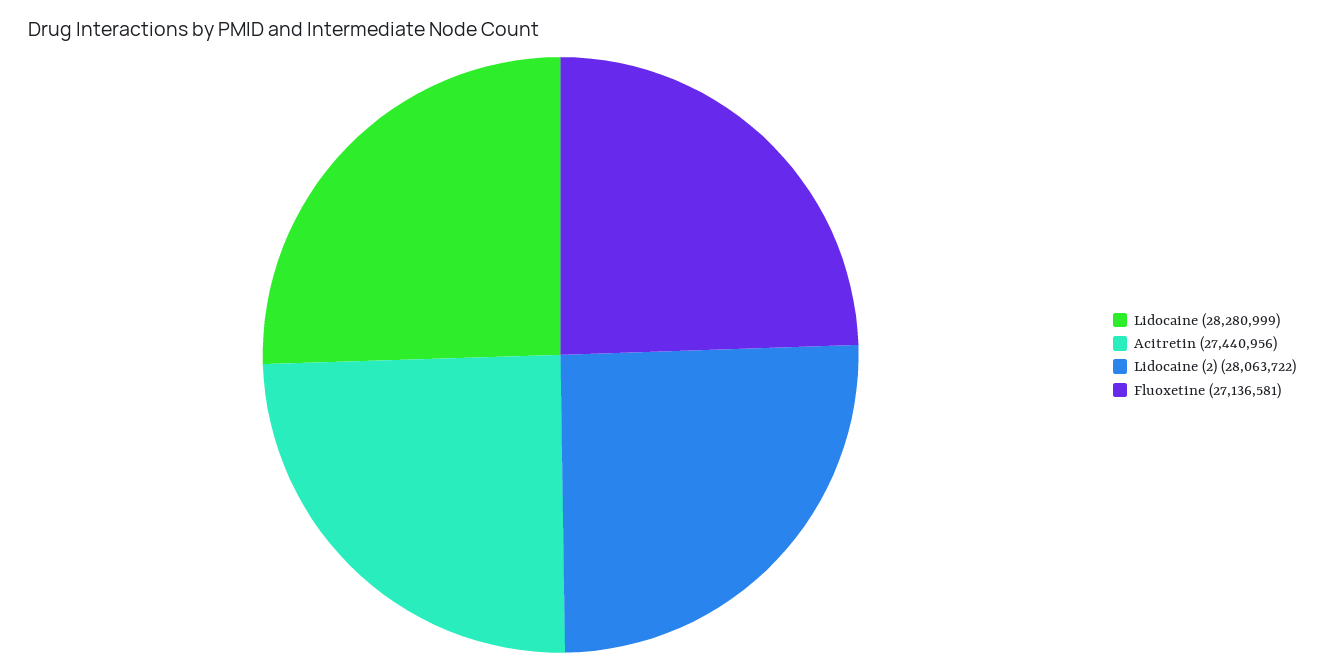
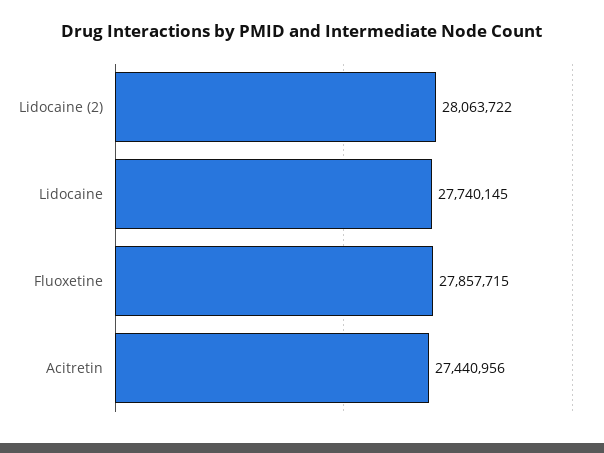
Lidocaine: 28280999 -> 27740145
Fluoxetine: 27136581 -> 27857715

